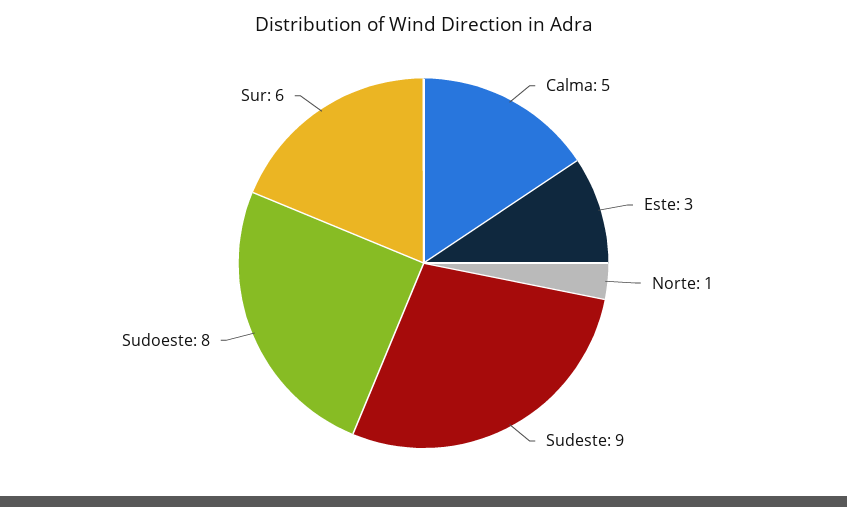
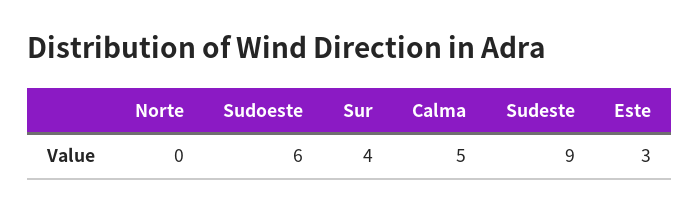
Norte: 1 -> 0
Sudoeste: 8 -> 6
Sur: 6 -> 4

